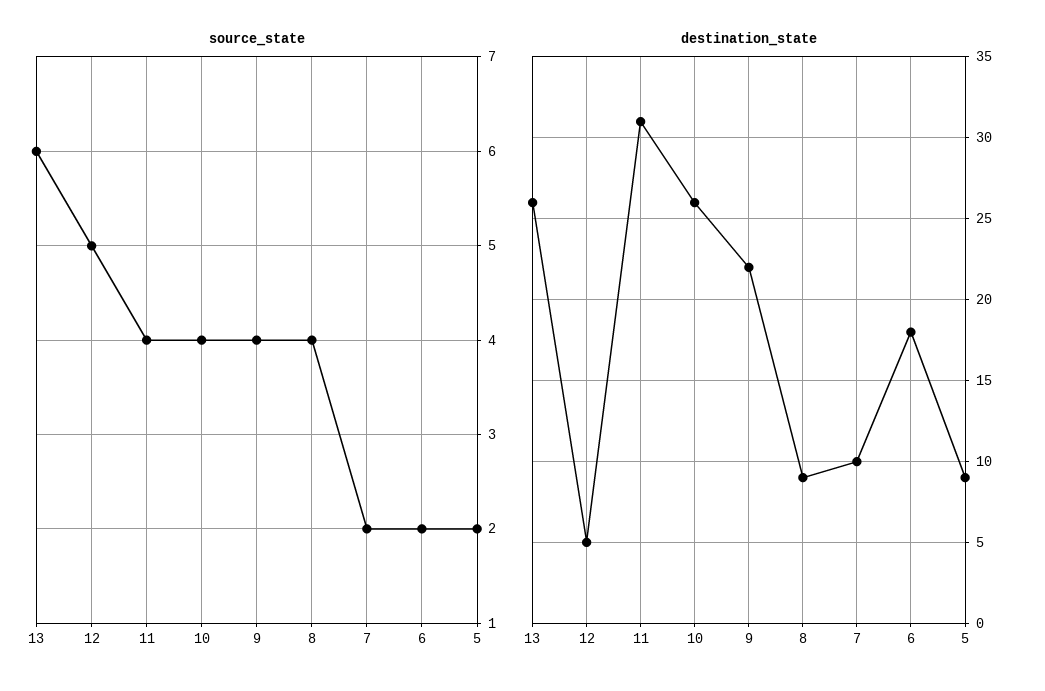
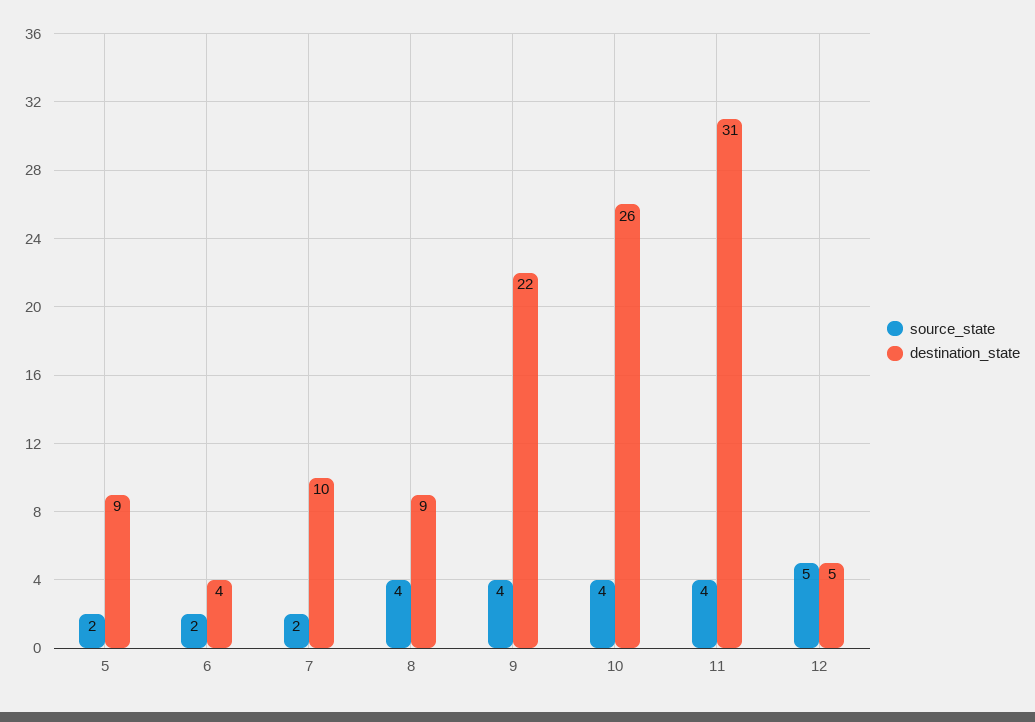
source_state, 13: 6 -> none
destination_state, 13: 26 -> none
destination_state, 6: 18 -> 4

